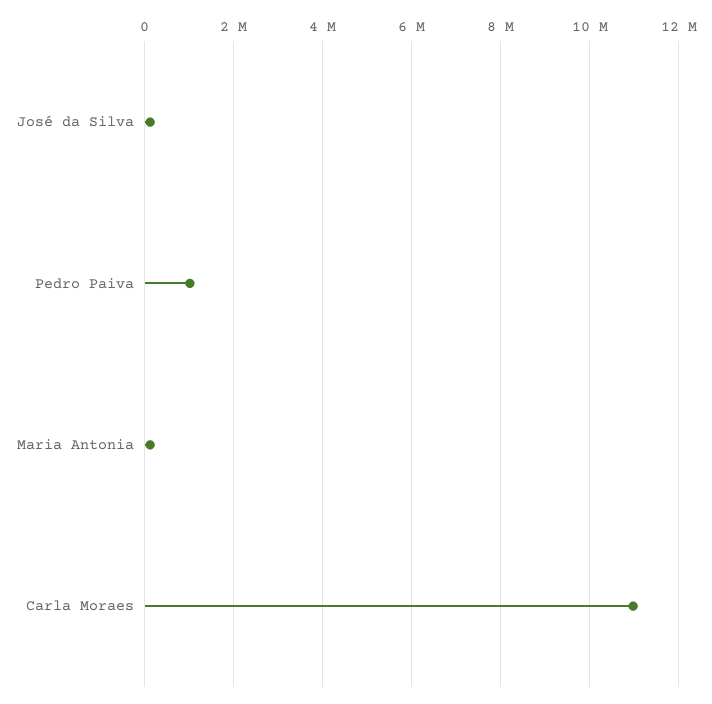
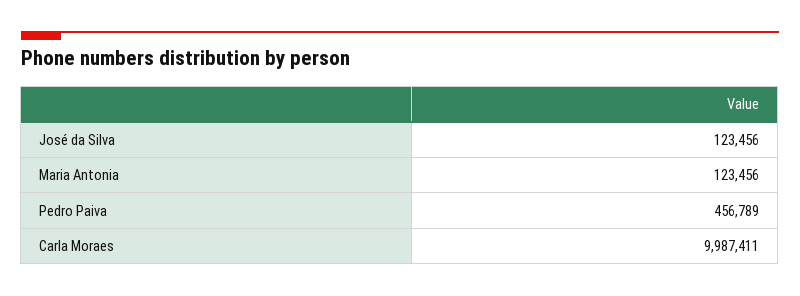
Pedro Paiva: 1000000 -> 456789
Carla Moraes: 11000000 -> 9987411

